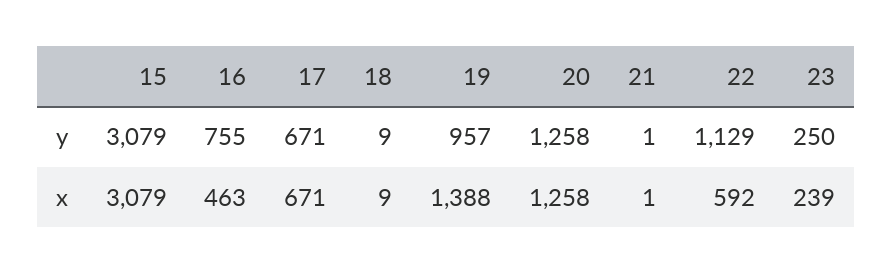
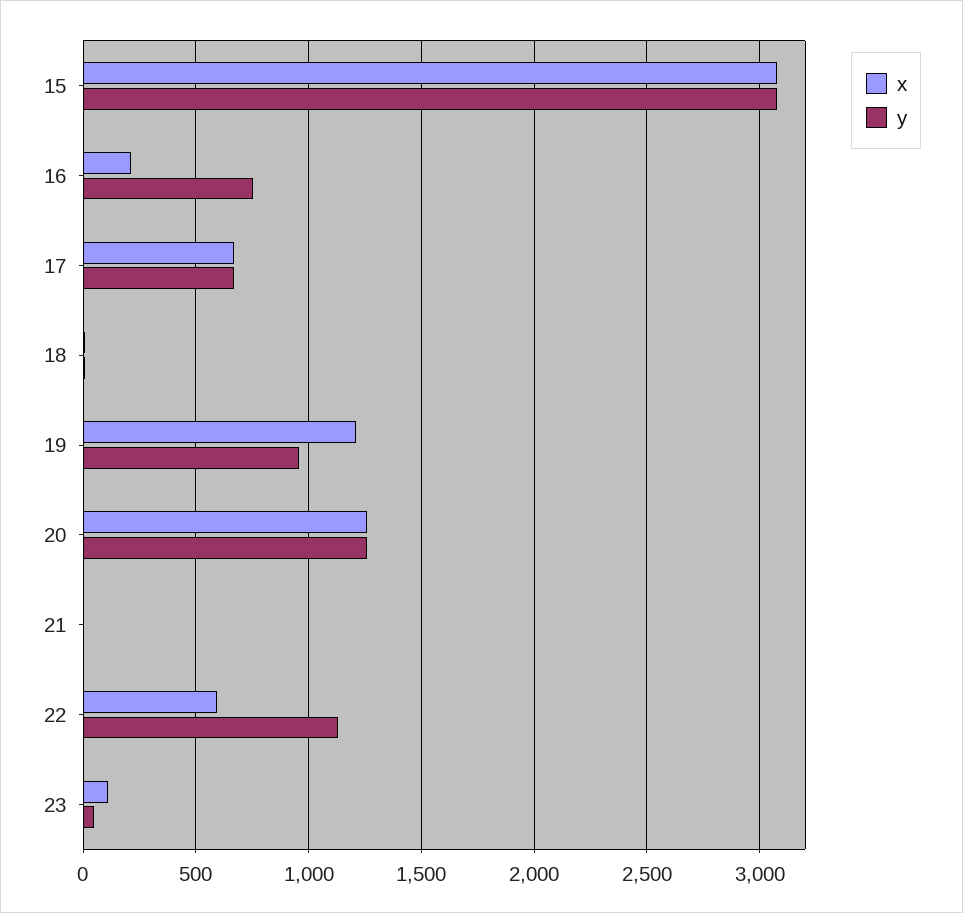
y, 23: 250 -> 50
x, 16: 463 -> 200
x, 19: 1388 -> 1200
x, 23: 239 -> 100

